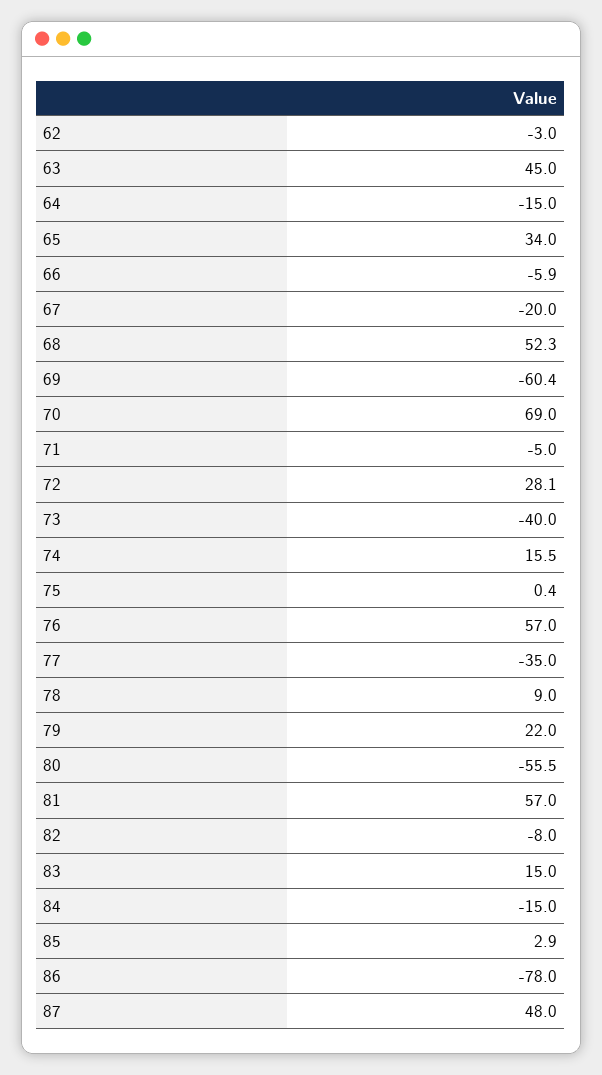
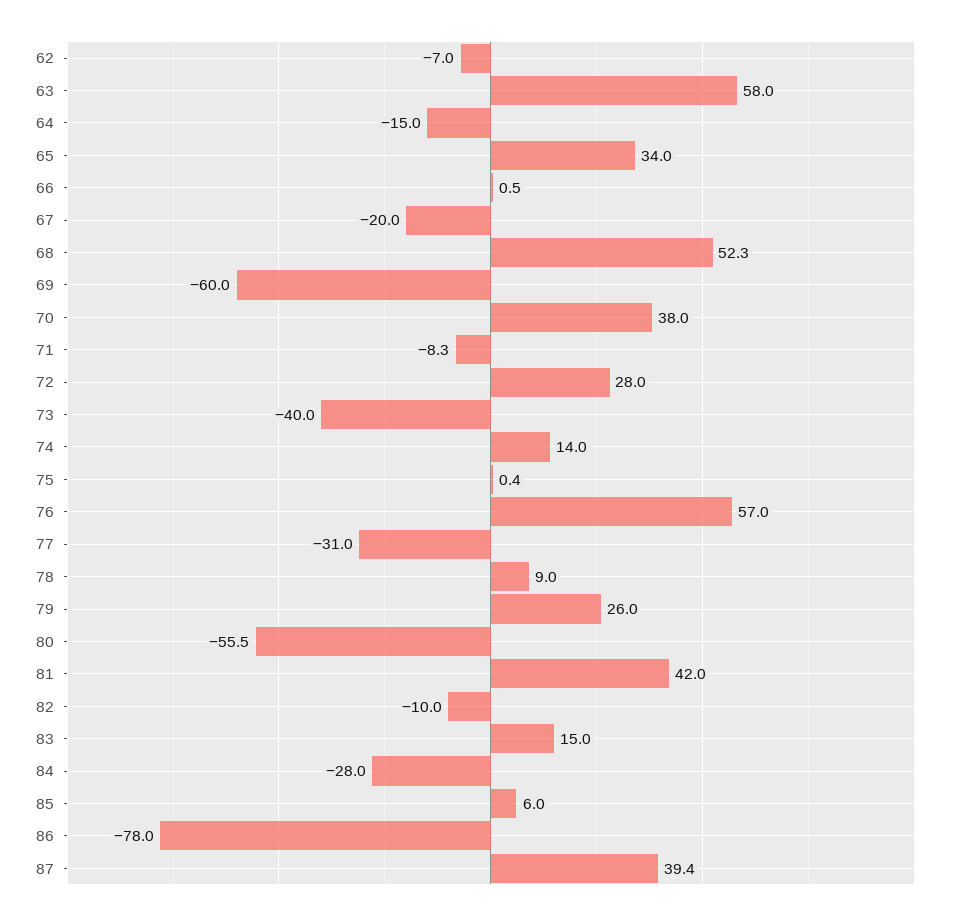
62: -3 -> -7
63: 45 -> 58
66: -5.9 -> 0.5
69: -60.4 -> -60
70: 69 -> 38
71: -5 -> -8.3
72: 28.1 -> 28
74: 15.5 -> 14
77: -35 -> -31
79: 22 -> 26
81: 57 -> 42
82: -8 -> -10
84: -15 -> -28
85: 2.9 -> 6
87: 48 -> 39.4

